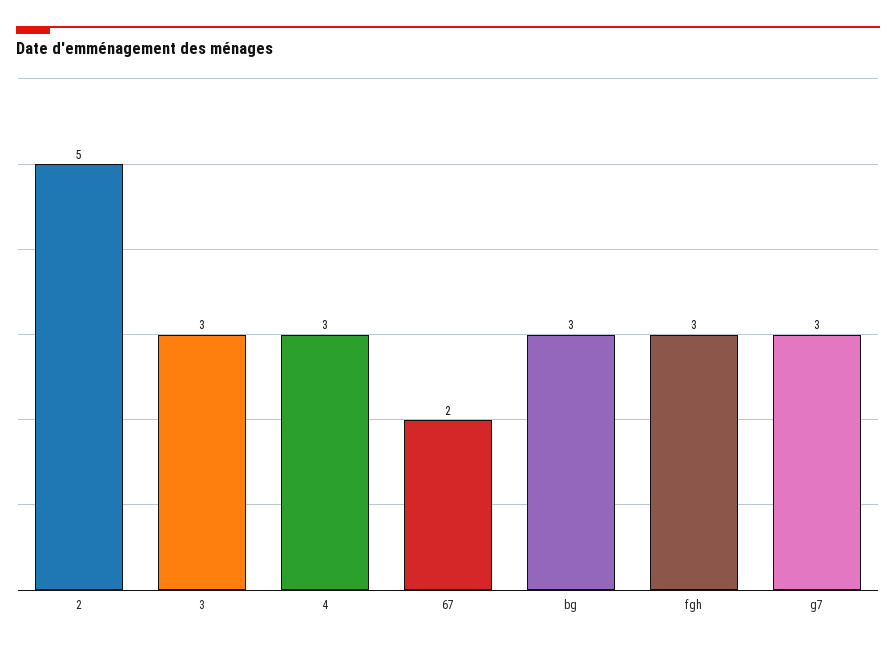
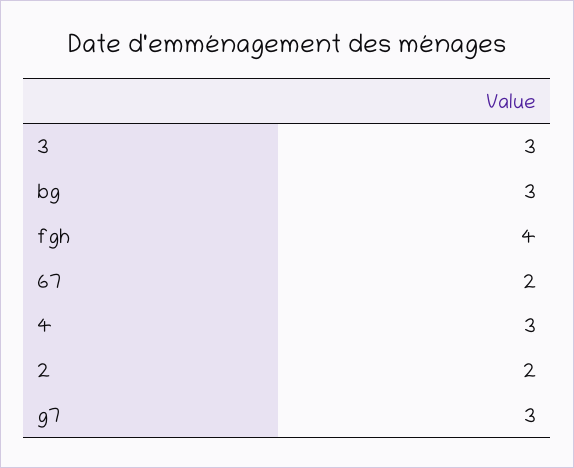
2: 5 -> 2
fgh: 3 -> 4

